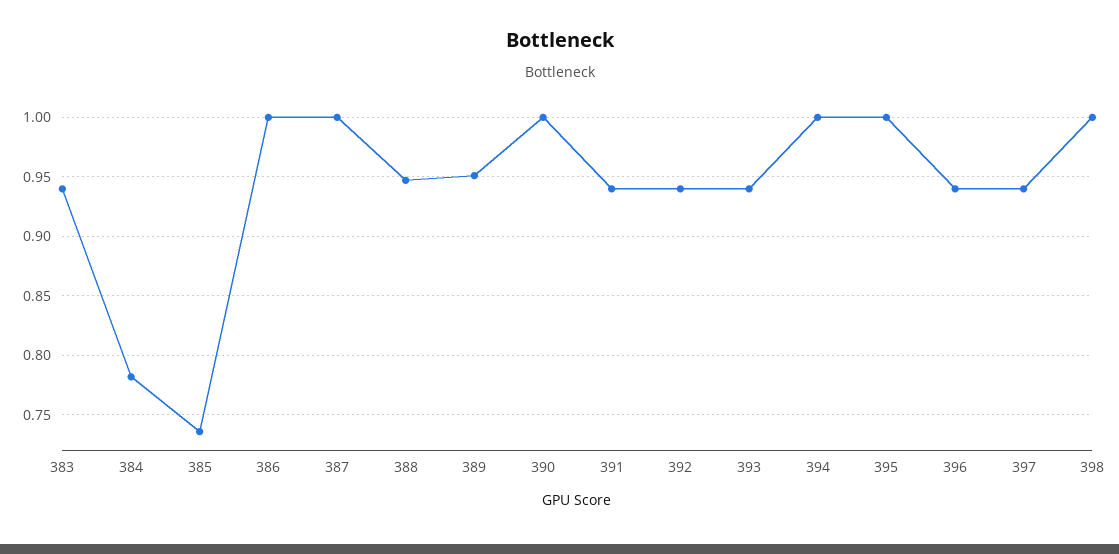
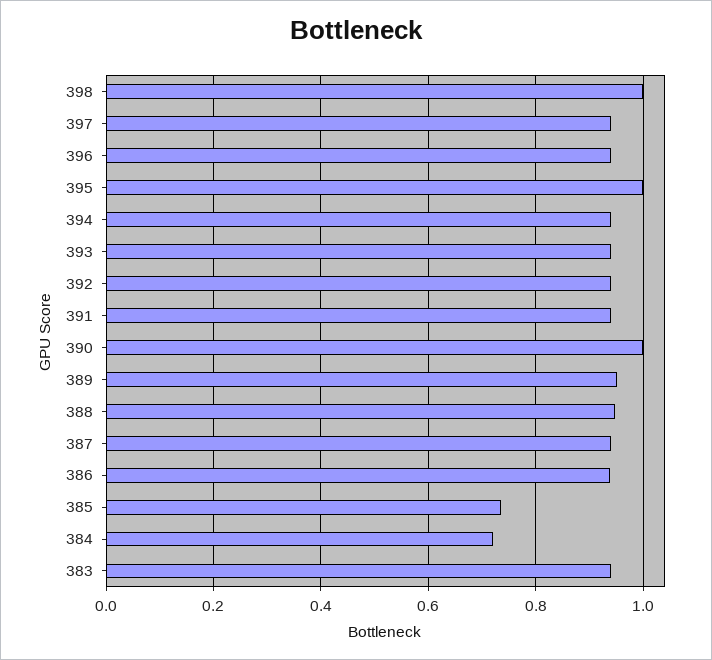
384: 0.78 -> 0.72
386: 1 -> 0.94
387: 1 -> 0.94
394: 1 -> 0.94

